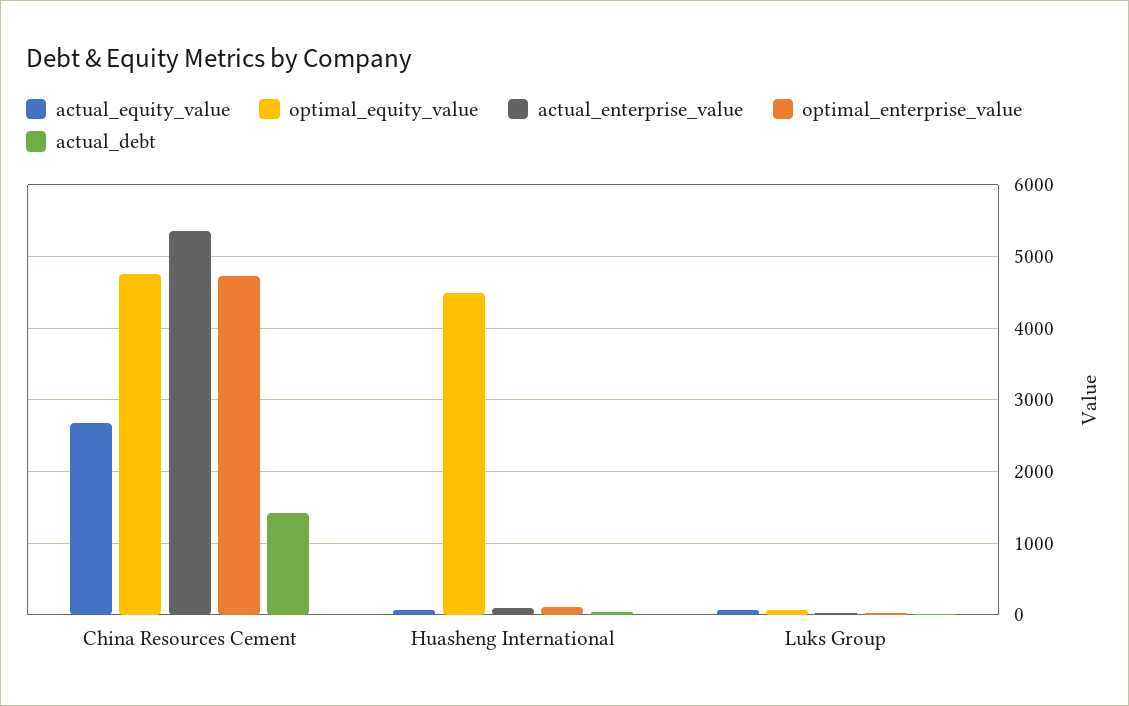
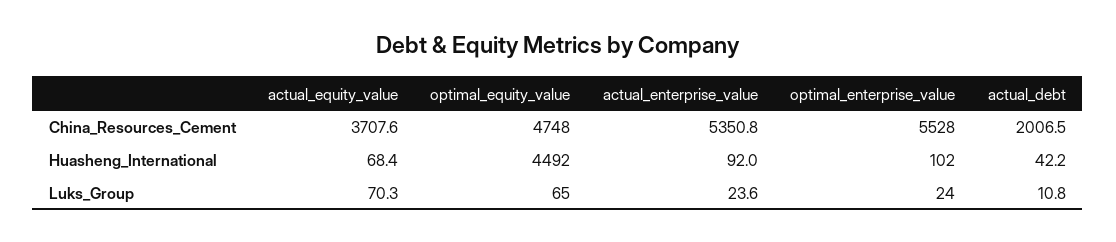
actual_equity_value, China Resources Cement: 2700 -> 3707.6
optimal_enterprise_value, China Resources Cement: 4700 -> 5528
actual_debt, China Resources Cement: 1400 -> 2006.5

